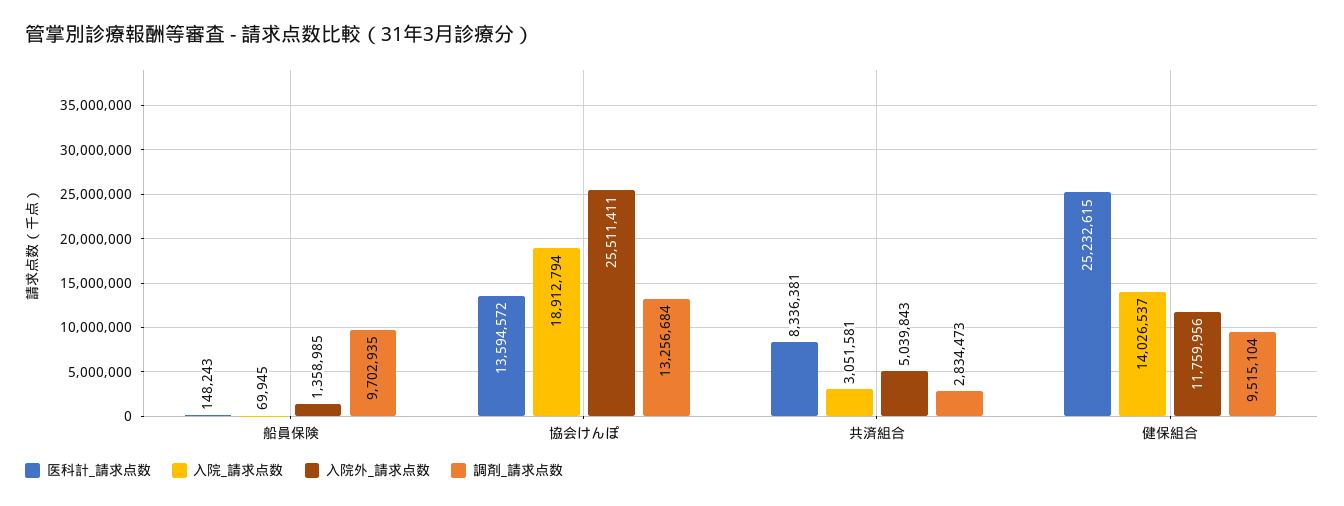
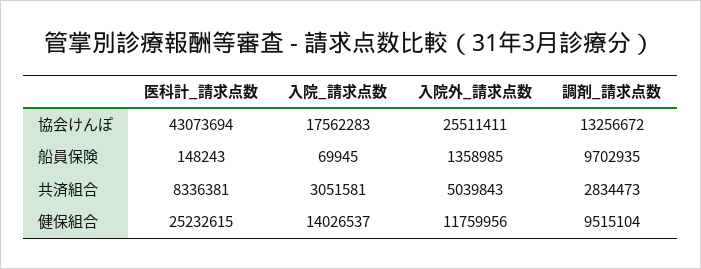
医科計_請求点数, 協会けんぽ: 13594572 -> 43073694
入院_請求点数, 協会けんぽ: 18912794 -> 17562283
調剤_請求点数, 協会けんぽ: 13256684 -> 13256672

